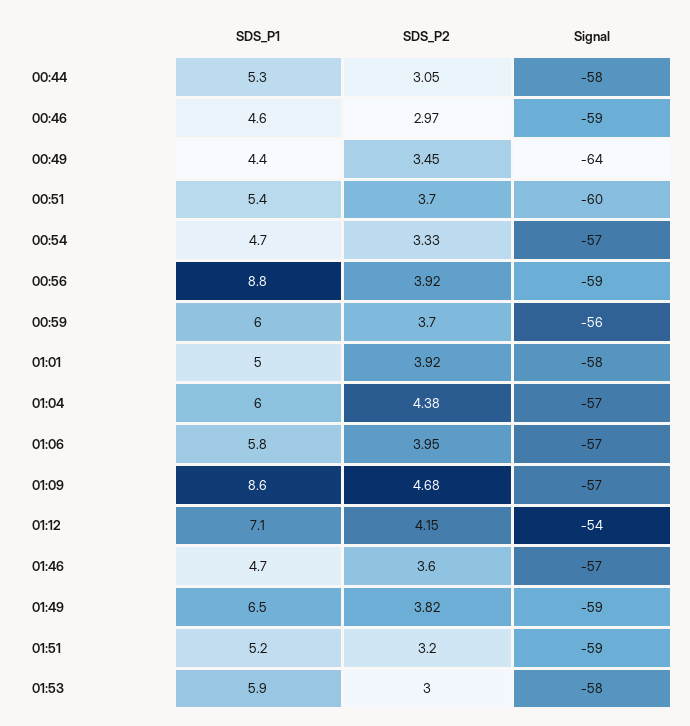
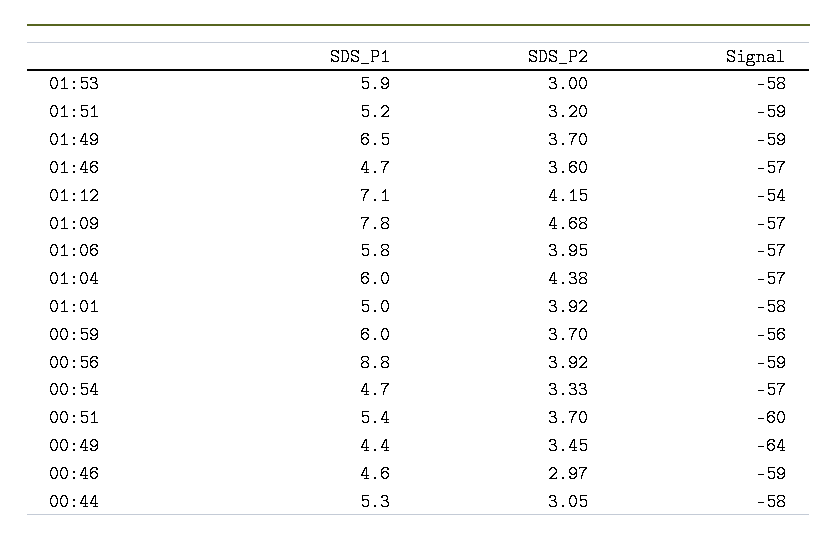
SDS_P1, 01:09: 8.6 -> 7.8
SDS_P2, 01:49: 3.82 -> 3.7

